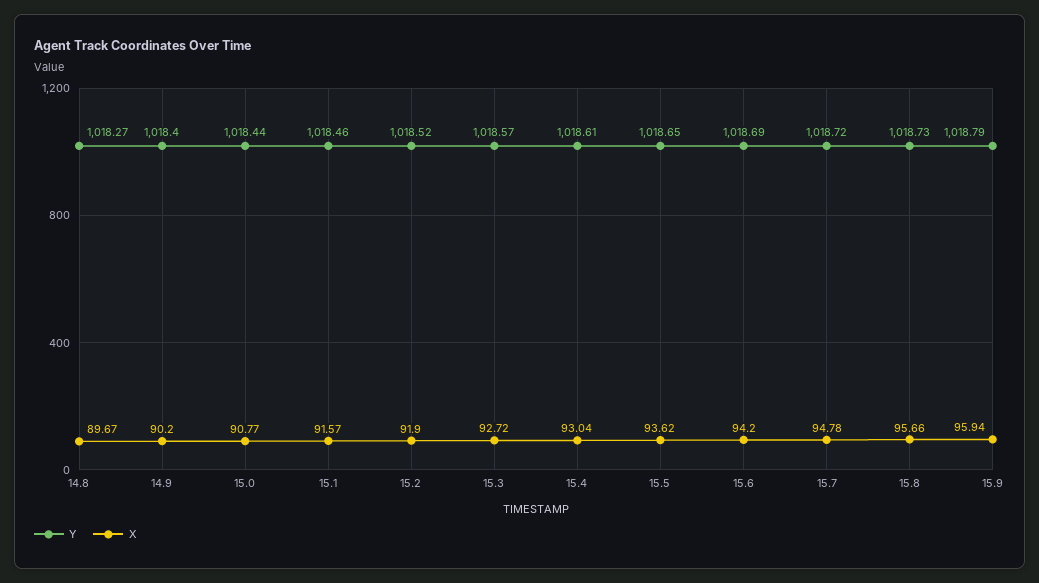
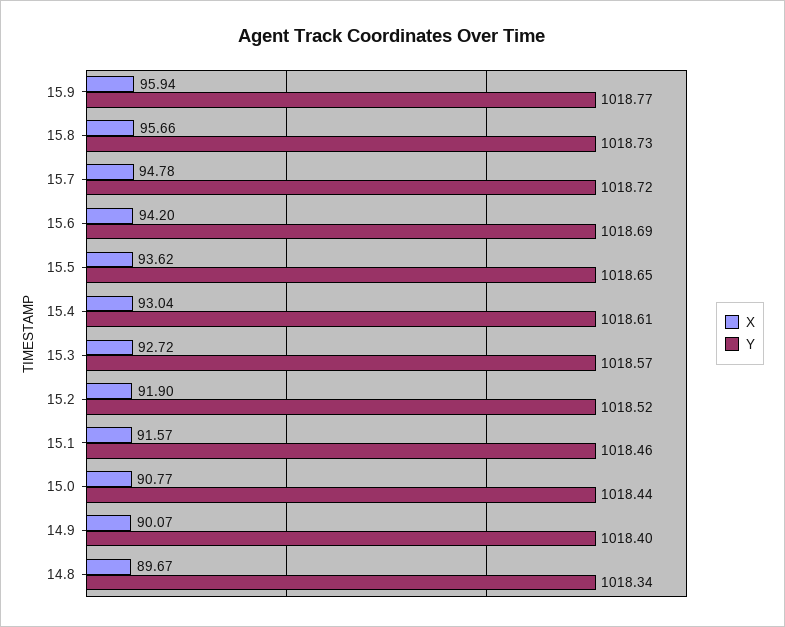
Y, 14.8: 1018.27 -> 1018.34
X, 14.9: 90.2 -> 90.07
Y, 15.9: 1018.79 -> 1018.77

